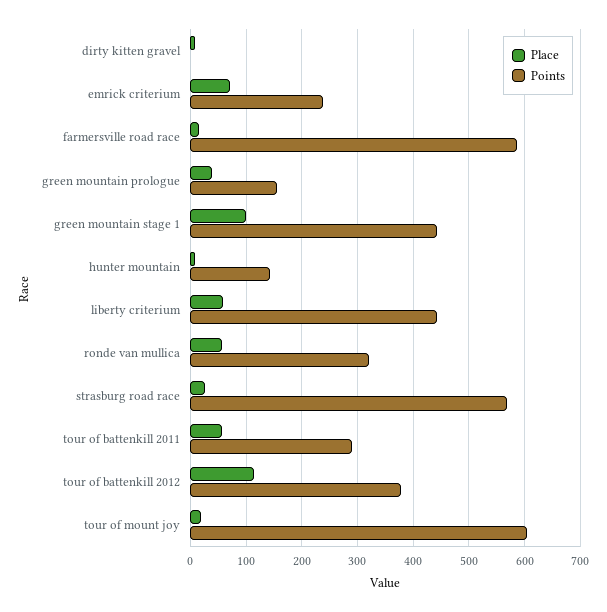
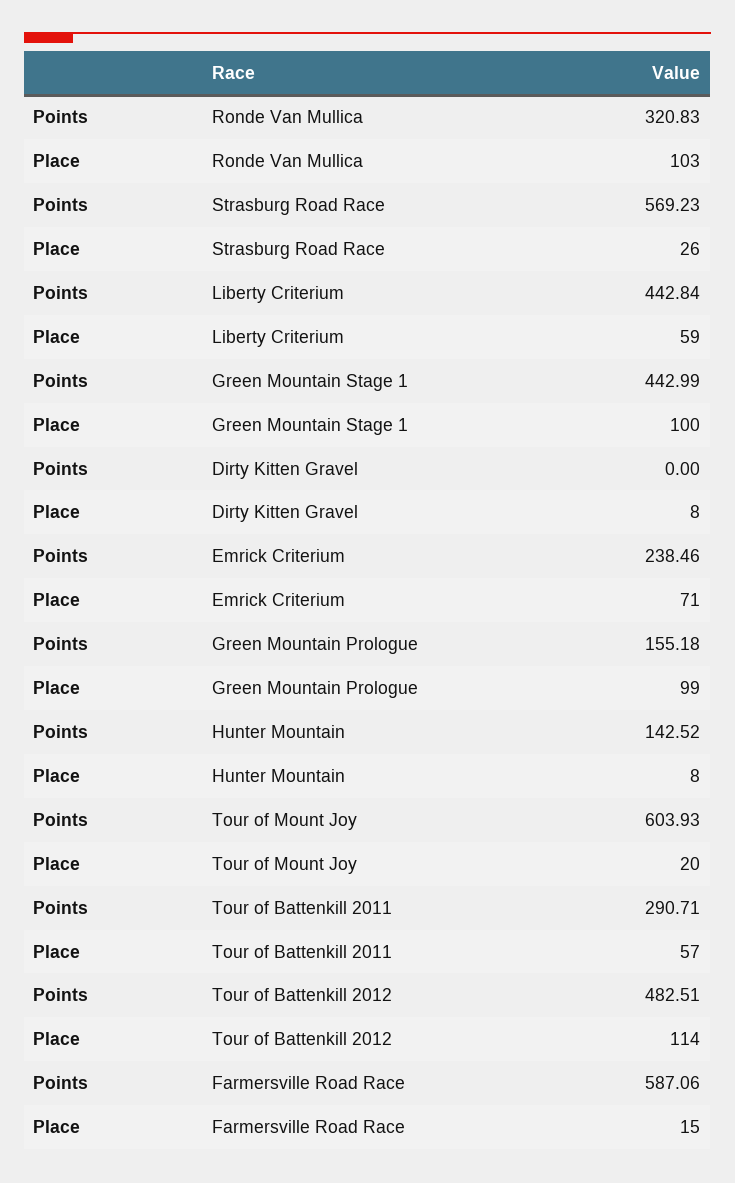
Place, green mountain prologue: 40 -> 99
Place, ronde van mullica: 60 -> 103
Points, tour of battenkill 2012: 380 -> 482.51

